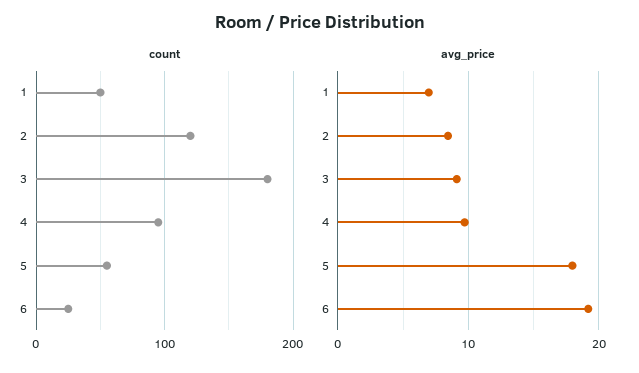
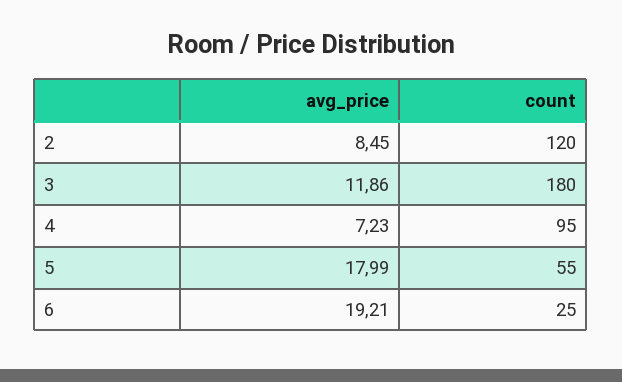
count, 1: 50 -> none
avg_price, 1: 7 -> none
avg_price, 3: 9 -> 11.86
avg_price, 4: 10 -> 7.23

